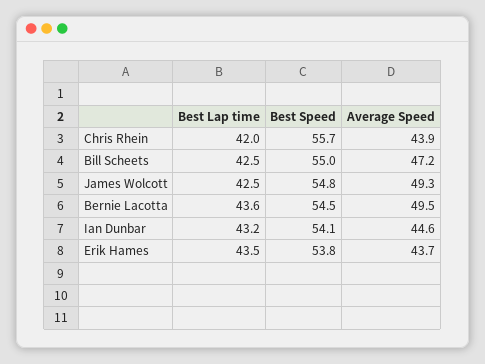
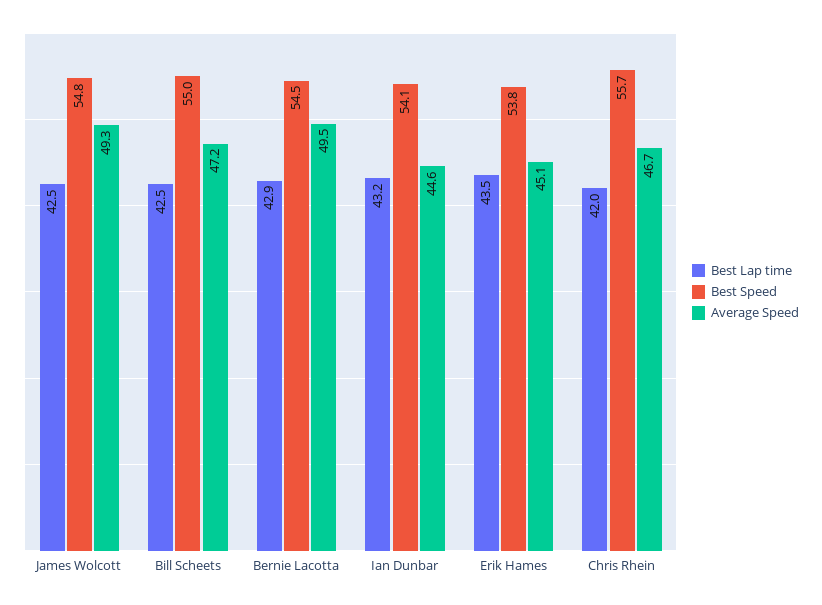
Average Speed, Chris Rhein: 43.9 -> 46.7
Best Lap time, Bernie Lacotta: 43.6 -> 42.9
Average Speed, Erik Hames: 43.7 -> 45.1

